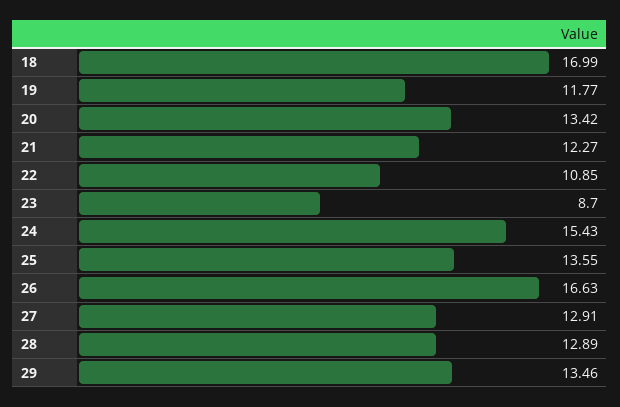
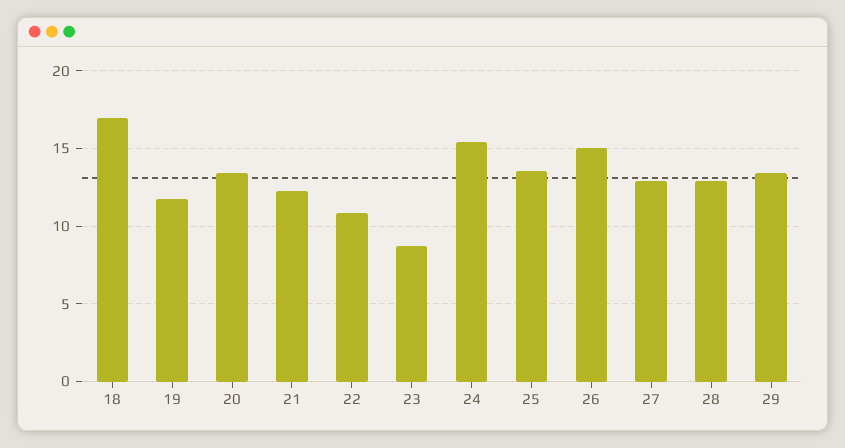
26: 16.63 -> 15

